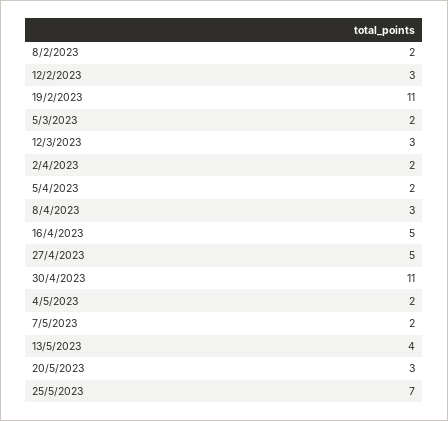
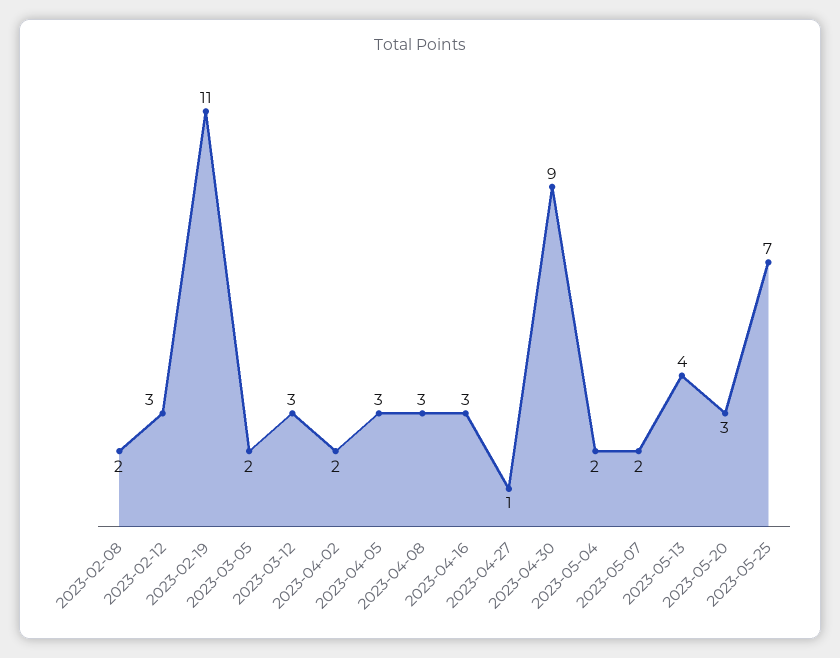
5/4/2023: 2 -> 3
16/4/2023: 5 -> 3
27/4/2023: 5 -> 1
30/4/2023: 11 -> 9

